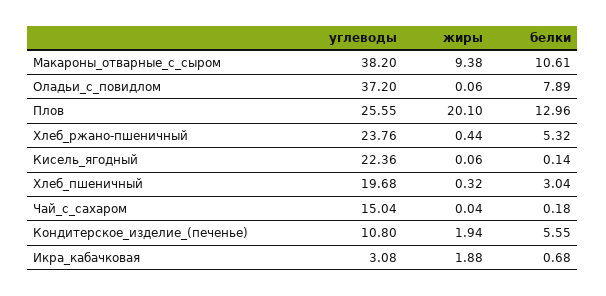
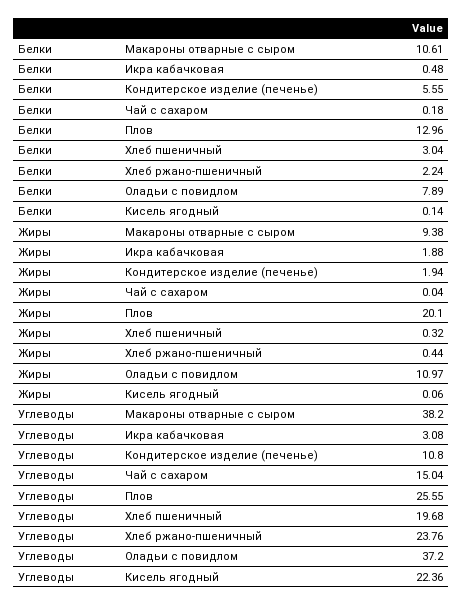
жиры, Оладьи_с_повидлом: 0.06 -> 10.97
белки, Хлеб_ржано-пшеничный: 5.32 -> 2.24
белки, Икра_кабачковая: 0.68 -> 0.48

